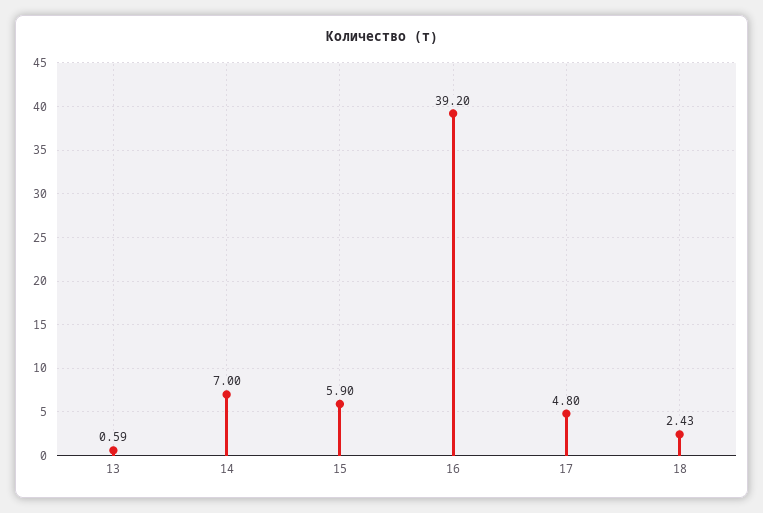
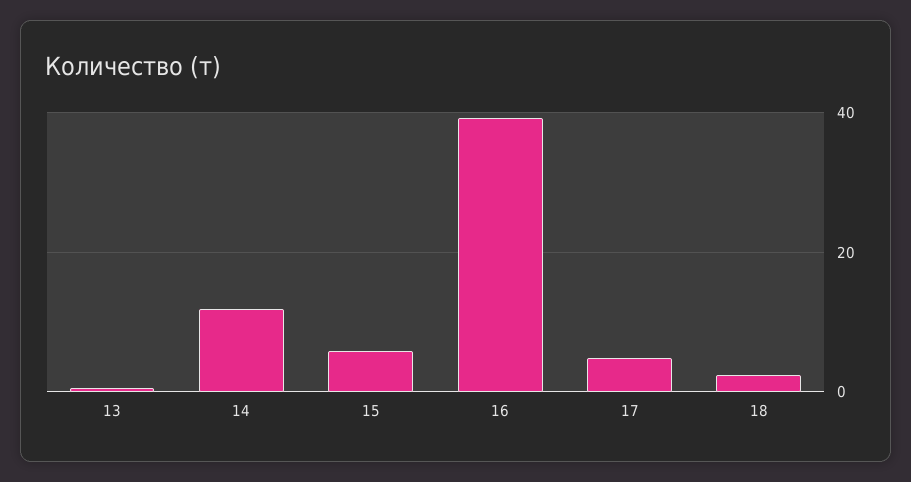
14: 7 -> 12

